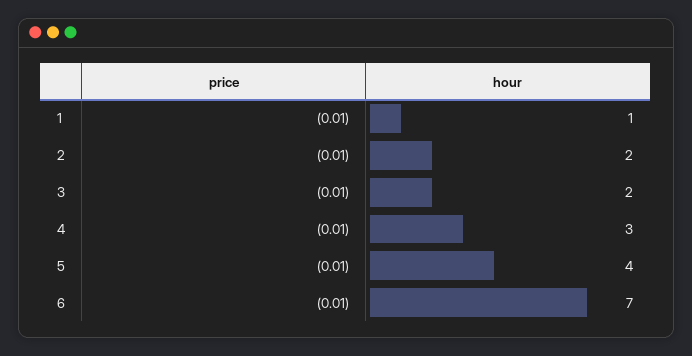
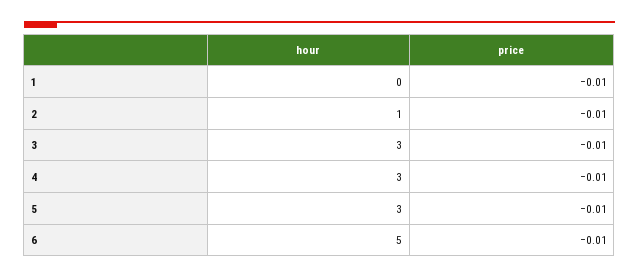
hour, 1: 1 -> 0
hour, 2: 2 -> 1
hour, 3: 2 -> 3
hour, 5: 4 -> 3
hour, 6: 7 -> 5

